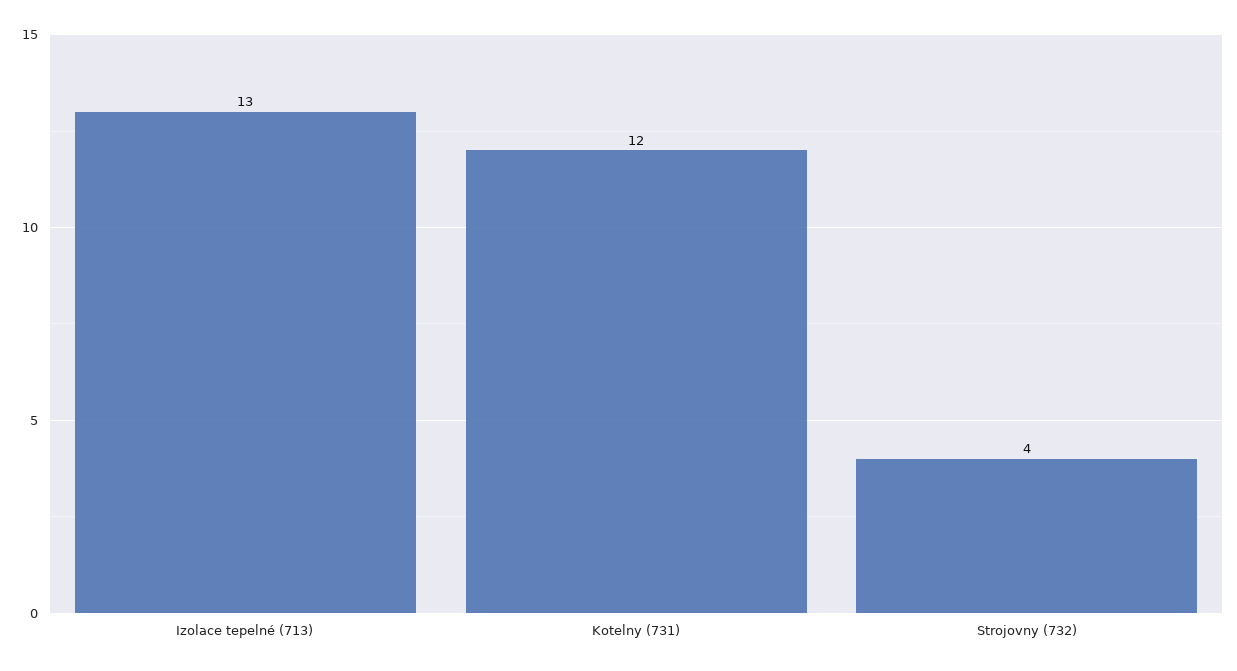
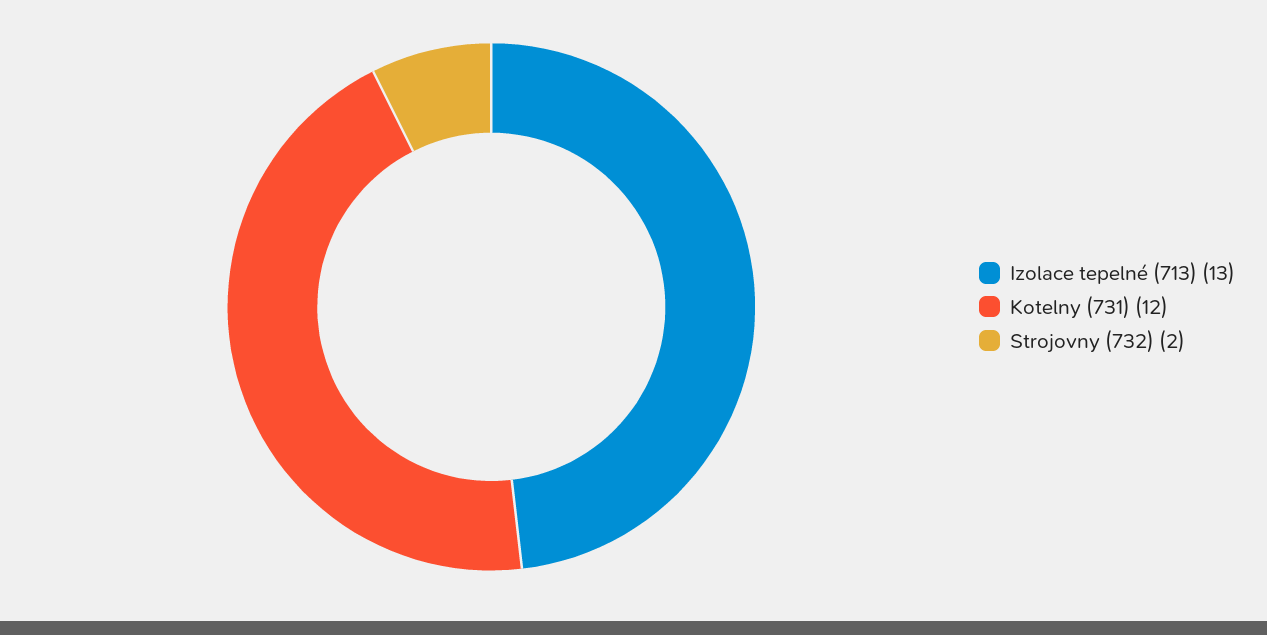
Strojovny (732): 4 -> 2

